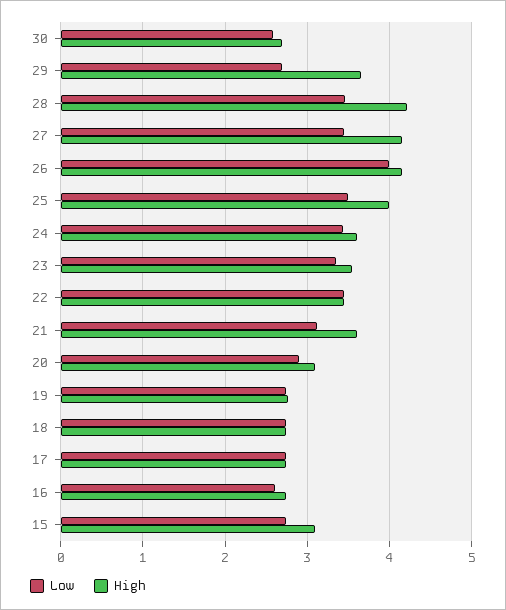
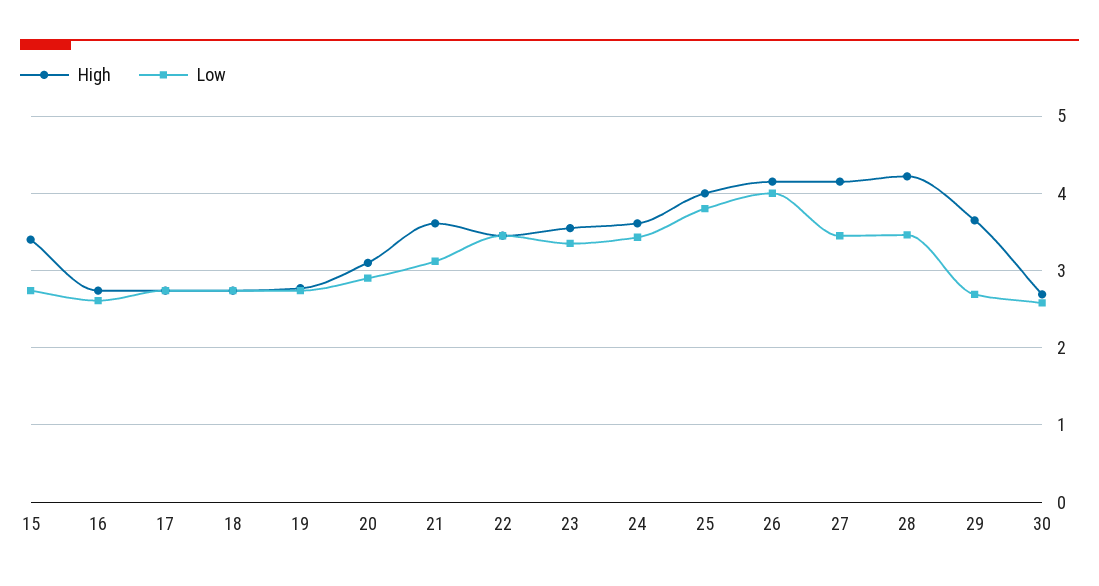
Low, 25: 3.5 -> 3.8
High, 15: 3.1 -> 3.4

